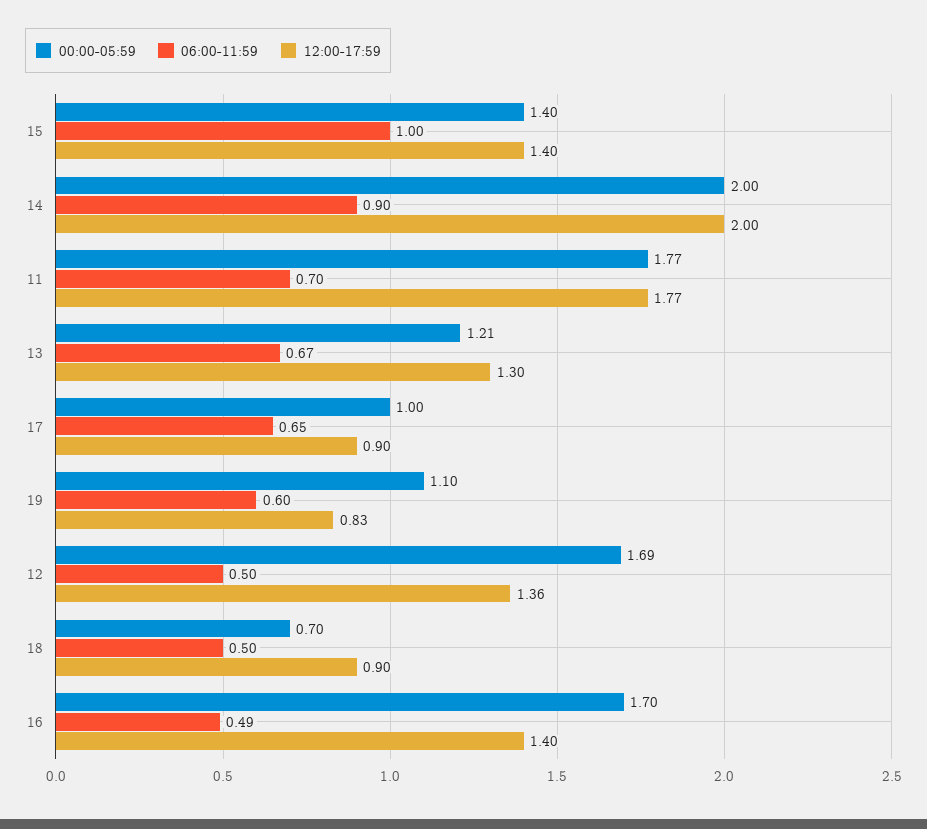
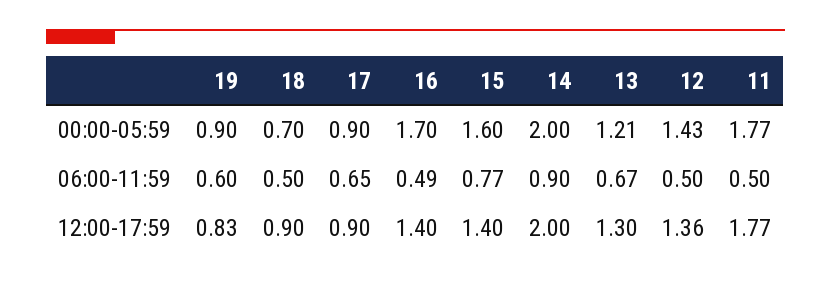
00:00-05:59, 15: 1.4 -> 1.6
06:00-11:59, 15: 1 -> 0.77
06:00-11:59, 11: 0.7 -> 0.5
00:00-05:59, 17: 1 -> 0.9
00:00-05:59, 19: 1.1 -> 0.9
00:00-05:59, 12: 1.69 -> 1.43

